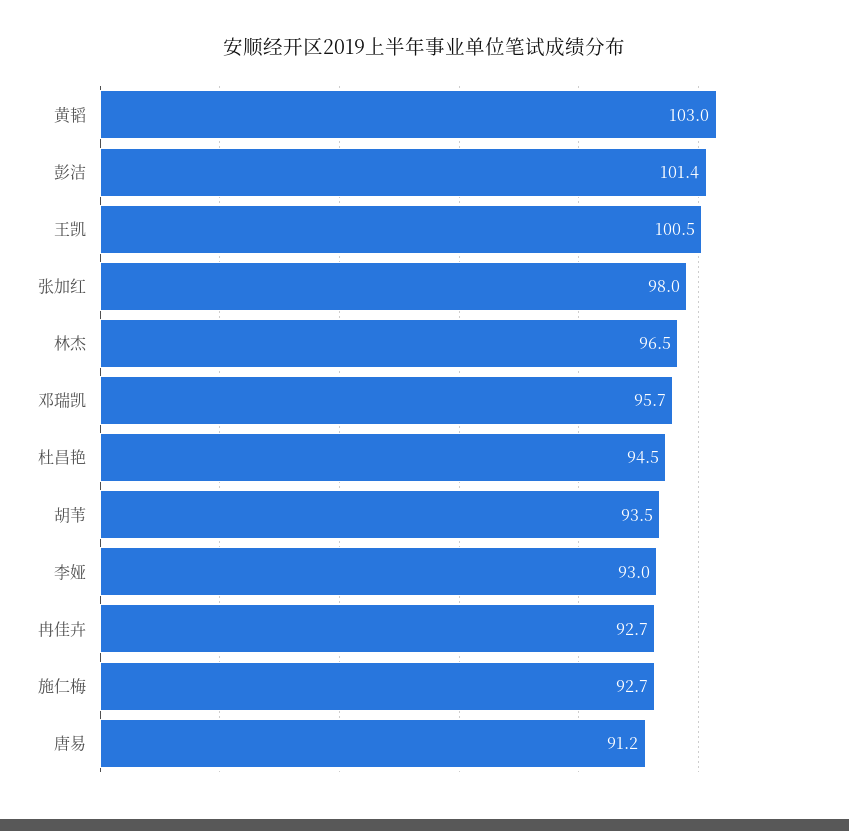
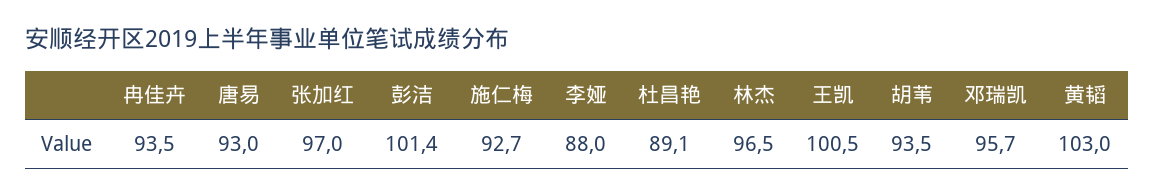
张加红: 98 -> 97
杜昌艳: 94.5 -> 89.1
李娅: 93 -> 88
冉佳卉: 92.7 -> 93.5
唐易: 91.2 -> 93

